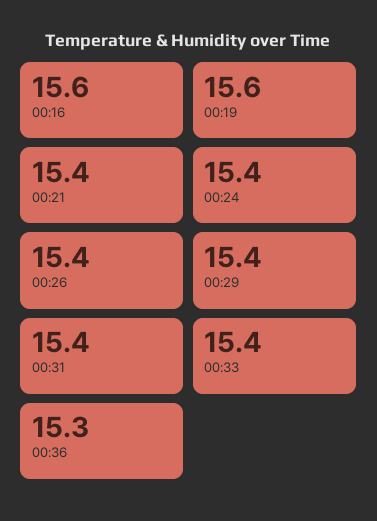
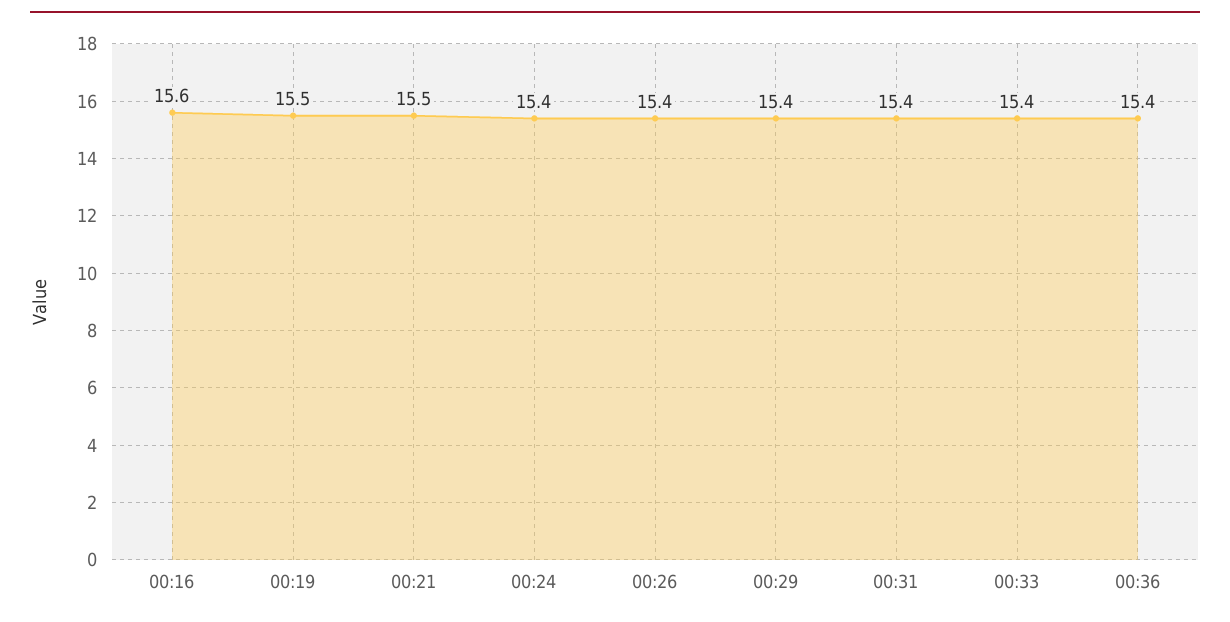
00:19: 15.6 -> 15.5
00:21: 15.4 -> 15.5
00:36: 15.3 -> 15.4

